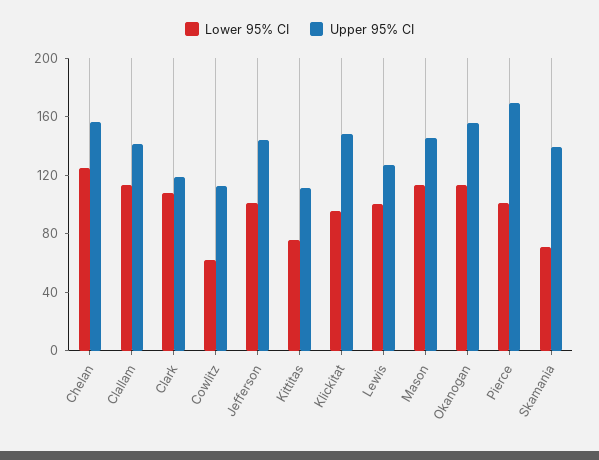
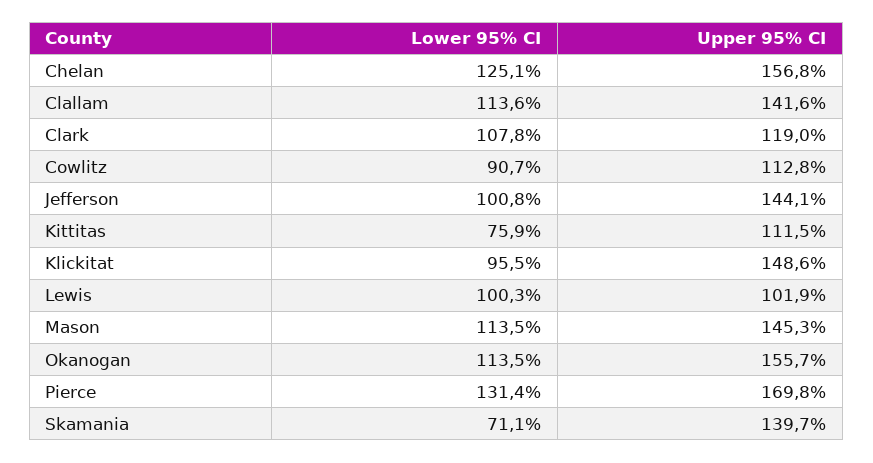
Lower 95% CI, Cowlitz: 60 -> 90.7
Upper 95% CI, Lewis: 130 -> 101.9
Lower 95% CI, Pierce: 100 -> 131.4

